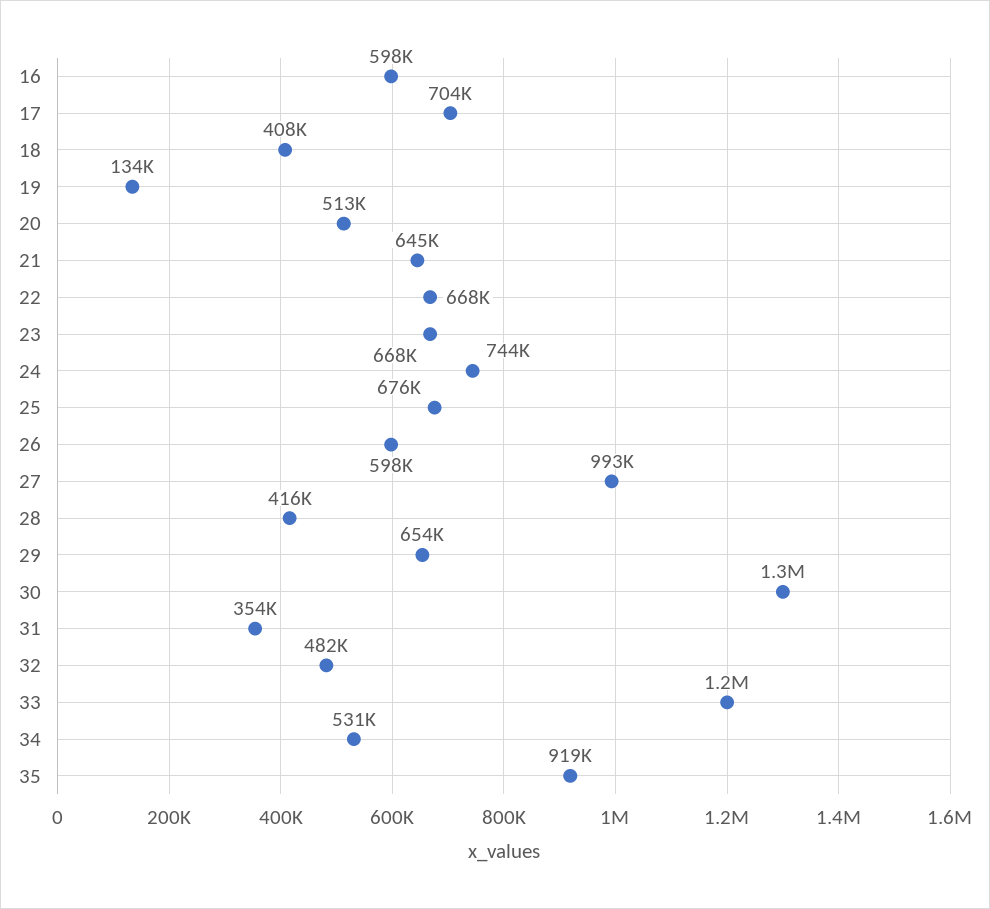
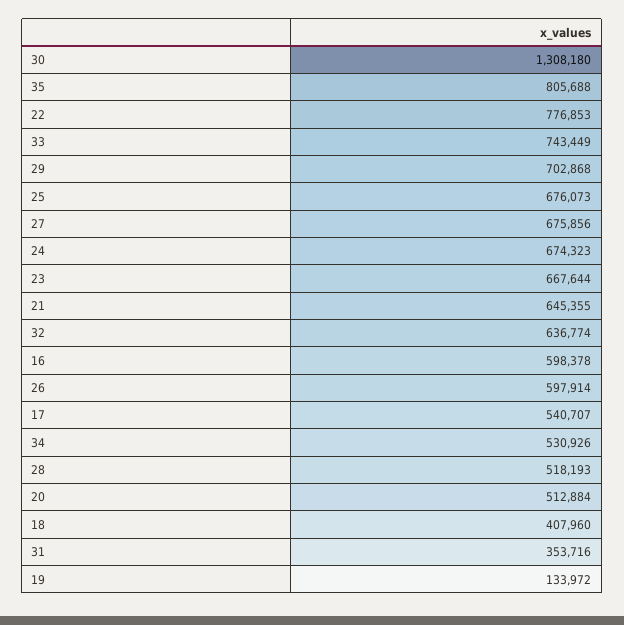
17: 704000 -> 540707
22: 668000 -> 776853
24: 744000 -> 674323
27: 993000 -> 675856
28: 416000 -> 518193
29: 654000 -> 702868
32: 482000 -> 636774
33: 1200000 -> 743449
35: 919000 -> 805688

